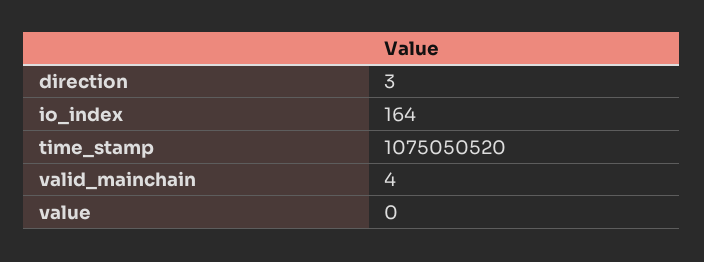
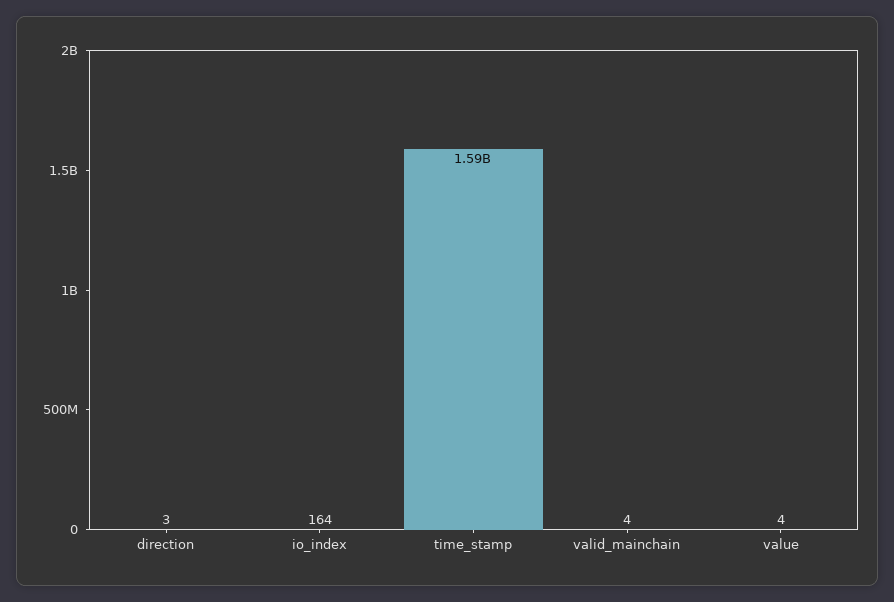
time_stamp: 1075050520 -> 1590000000
value: 0 -> 4

